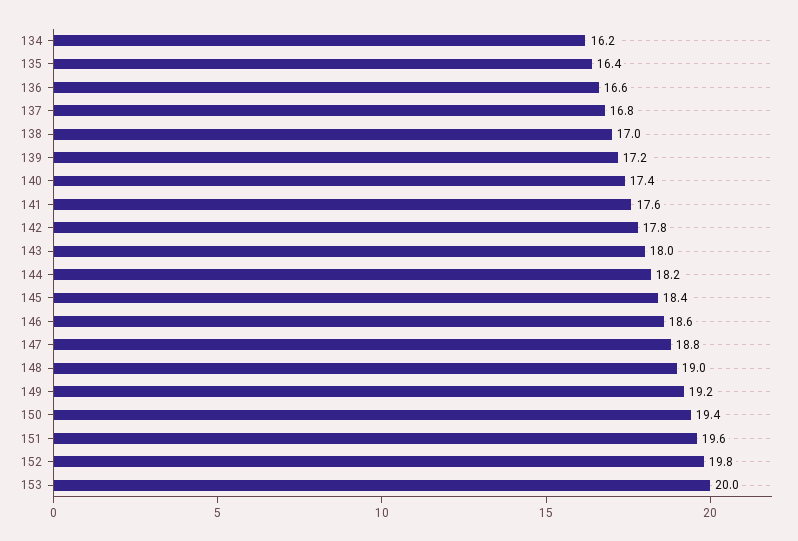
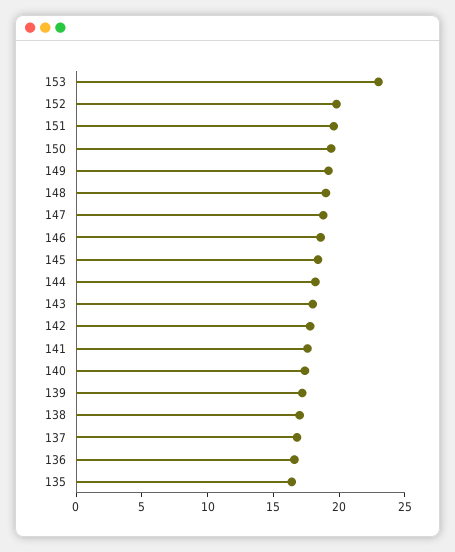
134: 16.2 -> none
153: 20 -> 23

